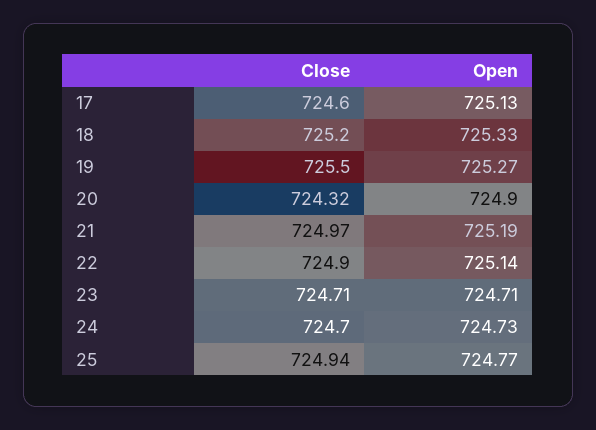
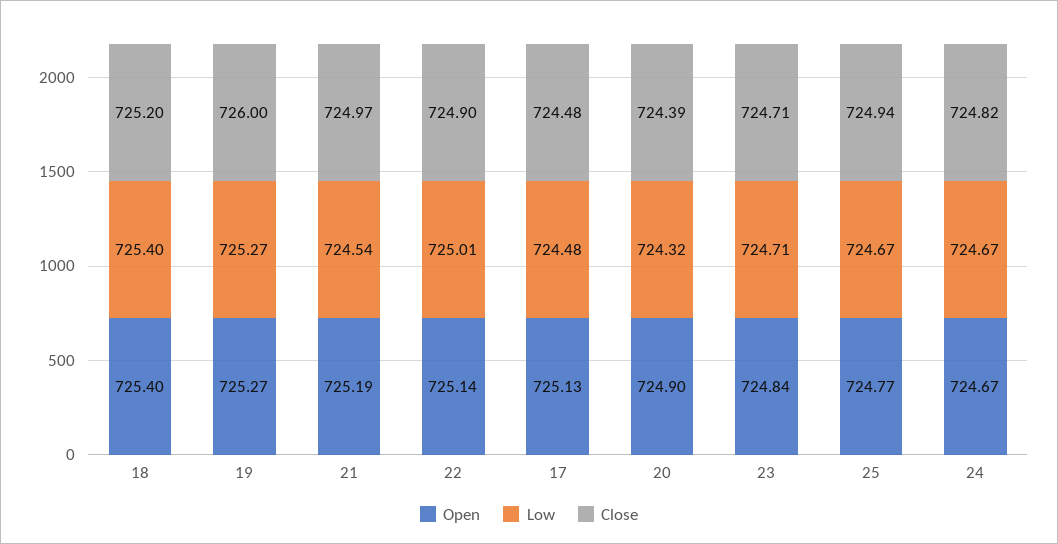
Close, 17: 724.6 -> 724.48
Open, 18: 725.33 -> 725.4
Close, 19: 725.5 -> 726
Close, 20: 724.32 -> 724.39
Open, 23: 724.71 -> 724.84
Close, 24: 724.7 -> 724.82
Open, 24: 724.73 -> 724.67
Low, 18: none -> 725.4
Low, 19: none -> 725.27
Low, 21: none -> 724.54
Low, 22: none -> 725.01
Low, 17: none -> 724.48
Low, 20: none -> 724.32
Low, 23: none -> 724.71
Low, 25: none -> 724.67
Low, 24: none -> 724.67

